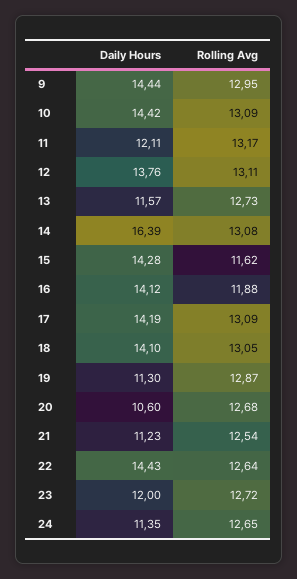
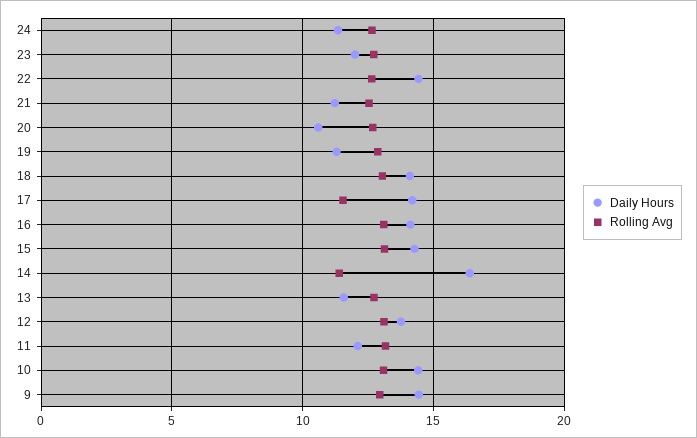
Rolling Avg, 14: 13.08 -> 11.5
Rolling Avg, 15: 11.62 -> 13
Rolling Avg, 16: 11.88 -> 13
Rolling Avg, 17: 13.09 -> 11.5

